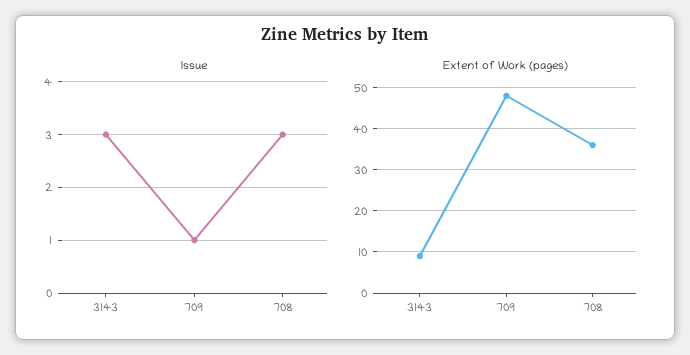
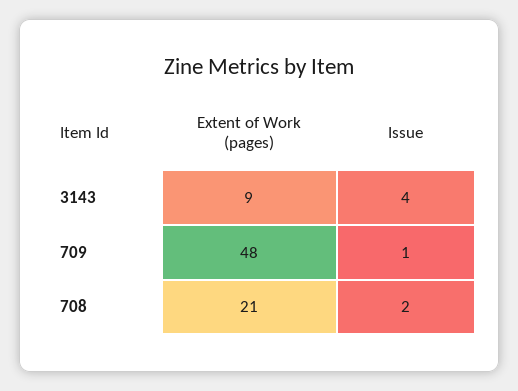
Issue, 3143: 3 -> 4
Issue, 708: 3 -> 2
Extent of Work (pages), 708: 35 -> 21

